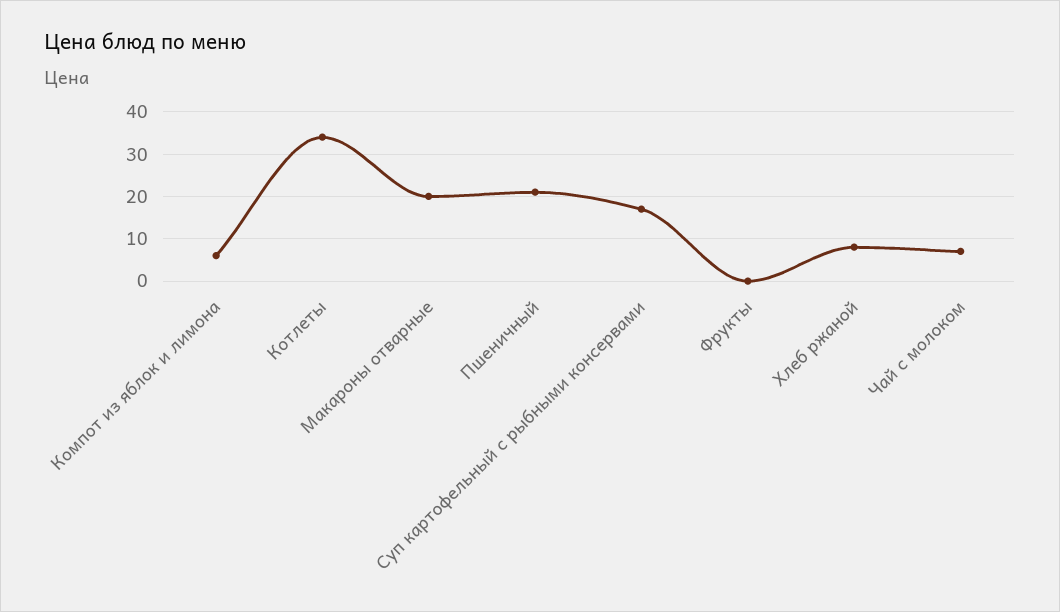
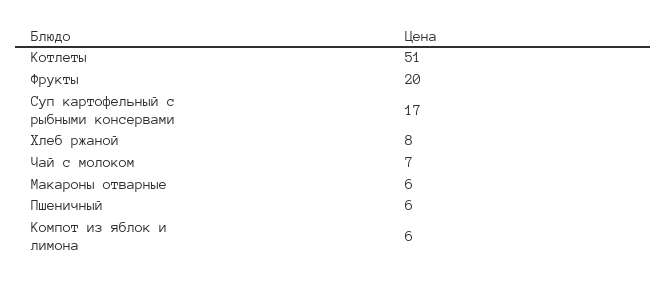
Котлеты: 35 -> 51
Макароны отварные: 20 -> 6
Пшеничный: 20 -> 6
Фрукты: 0 -> 20

